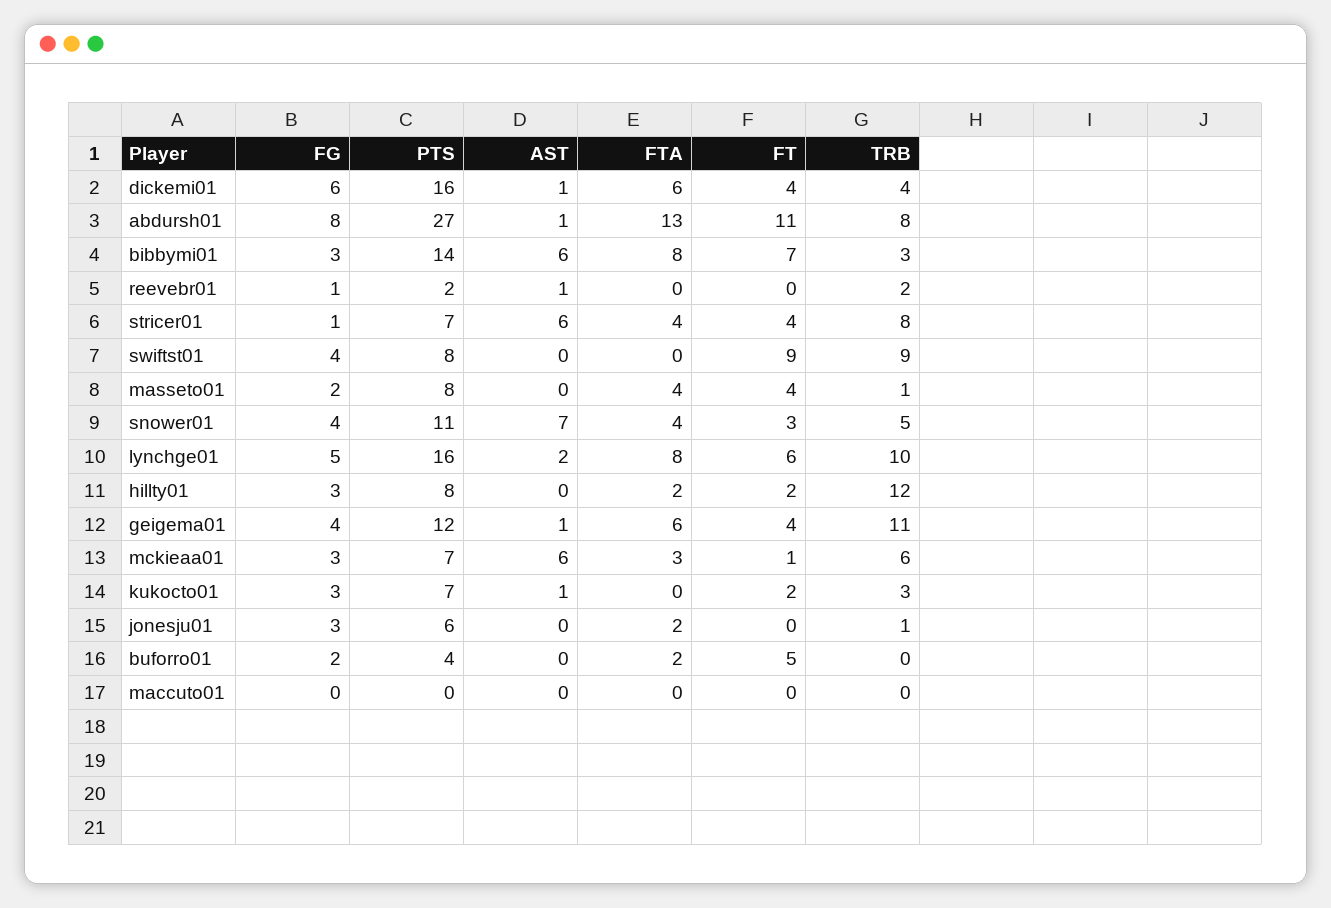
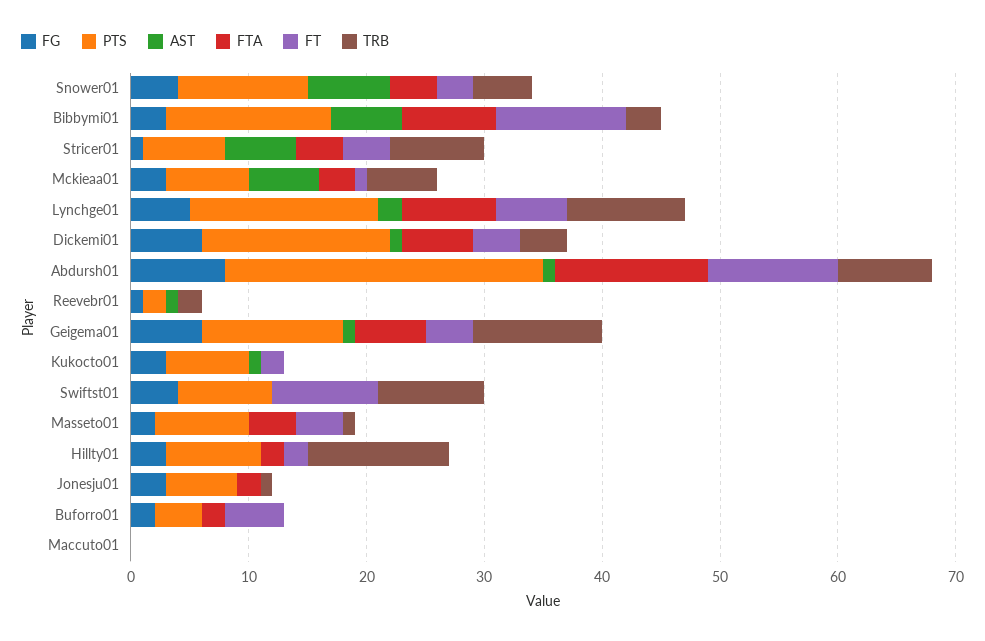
FT, bibbymi01: 7 -> 11
FG, geigema01: 4 -> 6
TRB, kukocto01: 3 -> 0

